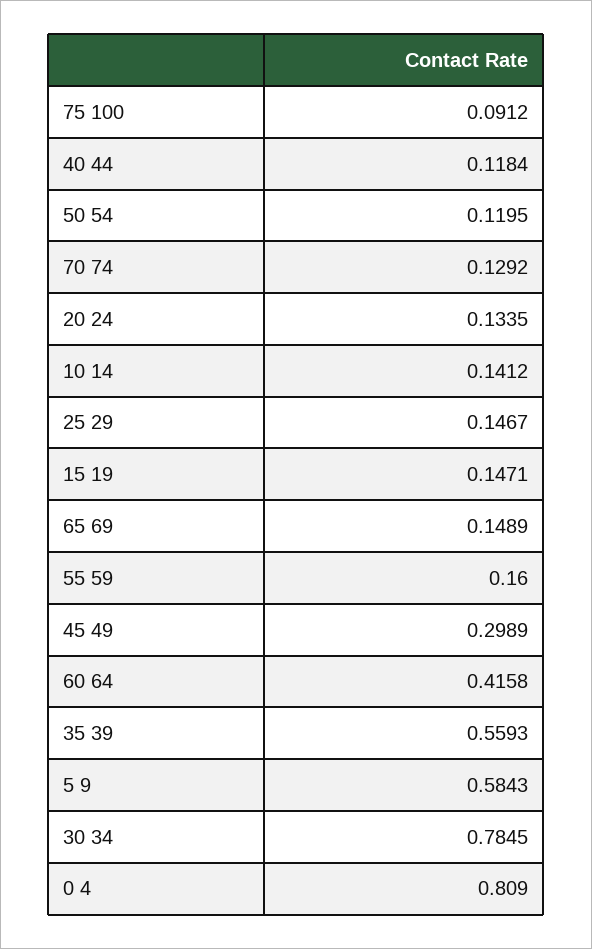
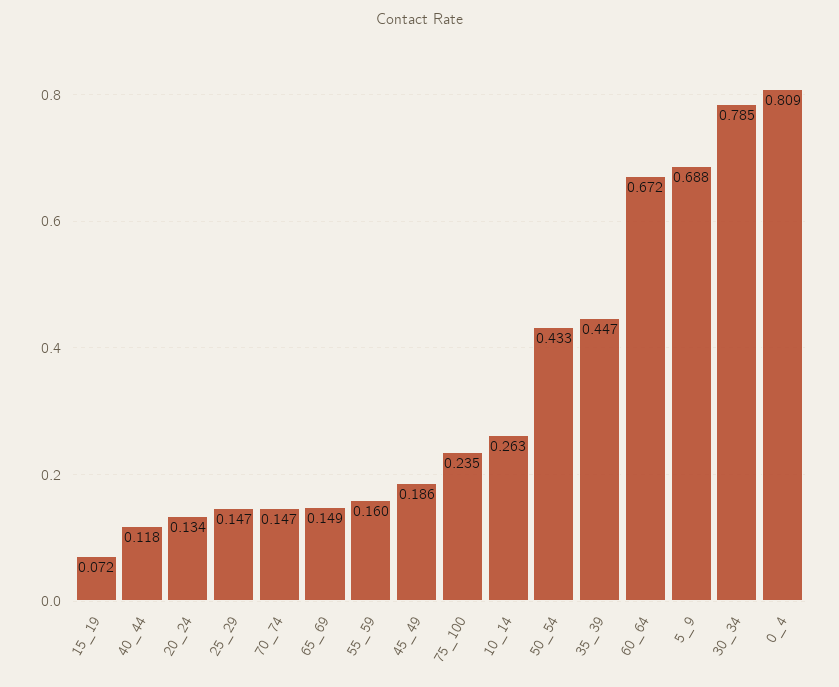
75 100: 0.0912 -> 0.235
50 54: 0.1195 -> 0.433
70 74: 0.1292 -> 0.147
10 14: 0.1412 -> 0.263
15 19: 0.1471 -> 0.072
45 49: 0.2989 -> 0.186
60 64: 0.4158 -> 0.672
35 39: 0.5593 -> 0.447
5 9: 0.5843 -> 0.688

